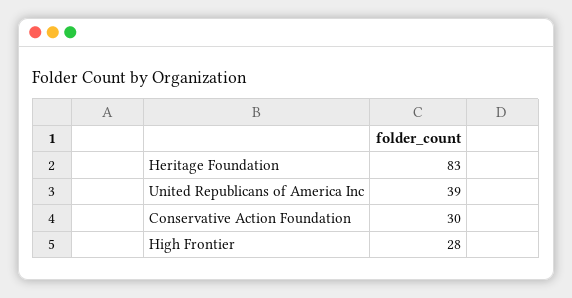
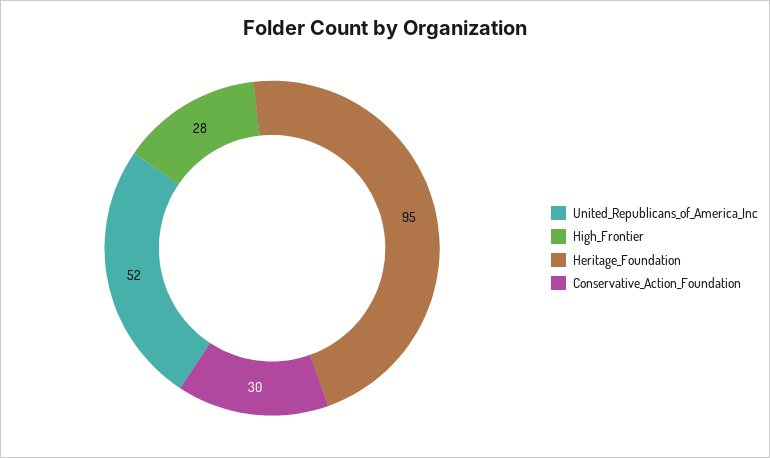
Heritage Foundation: 83 -> 95
United Republicans of America Inc: 39 -> 52

